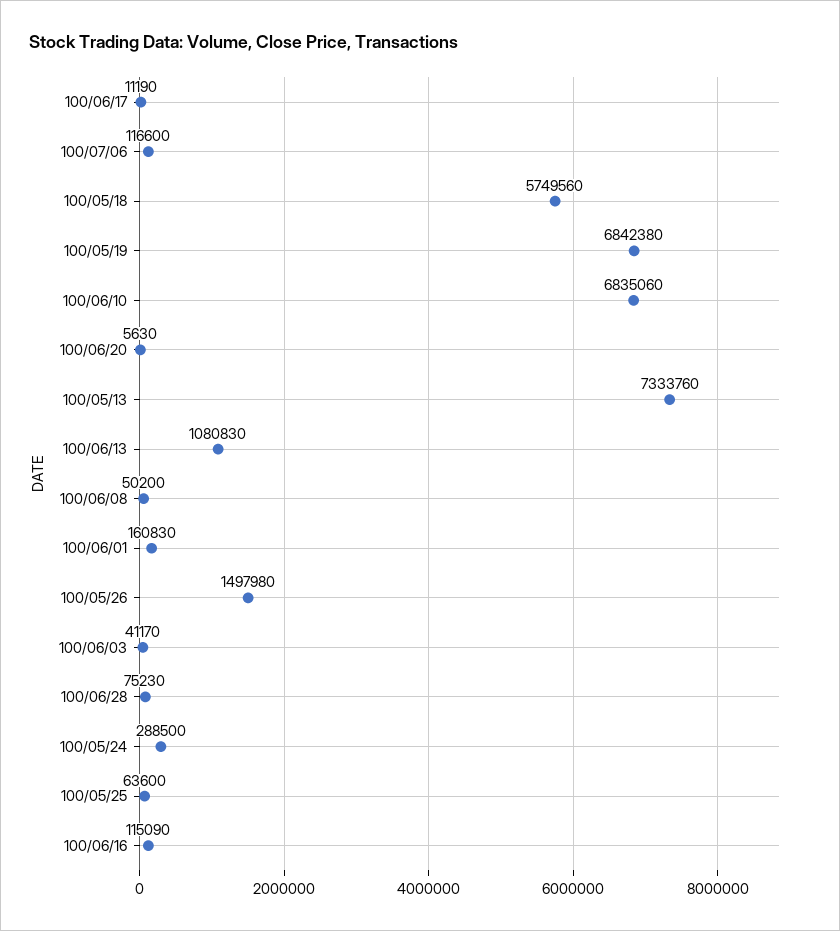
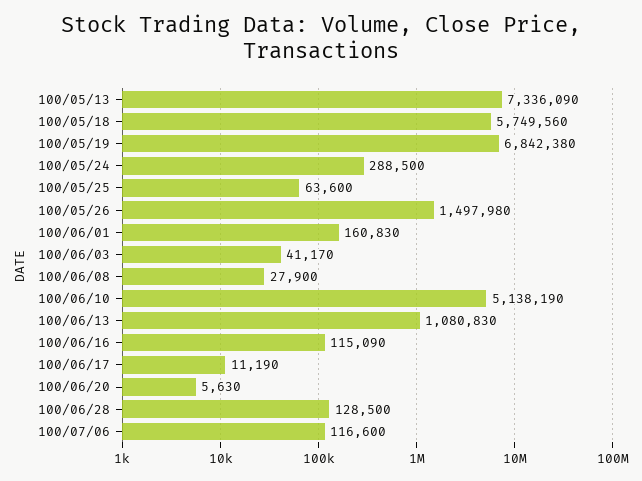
100/06/10: 6835060 -> 5138190
100/05/13: 7333760 -> 7336090
100/06/08: 50200 -> 27900
100/06/28: 75230 -> 128500

